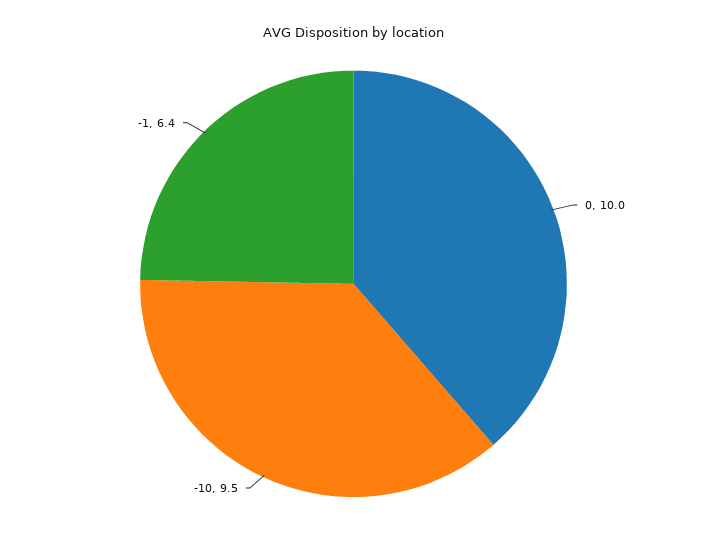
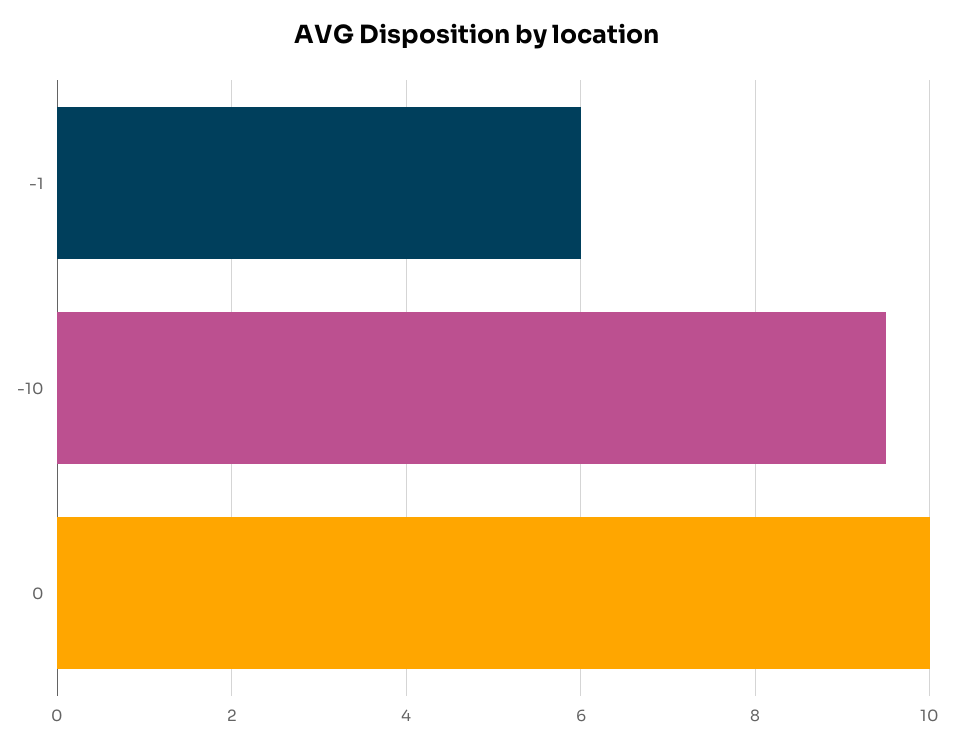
-1: 6.4 -> 6

